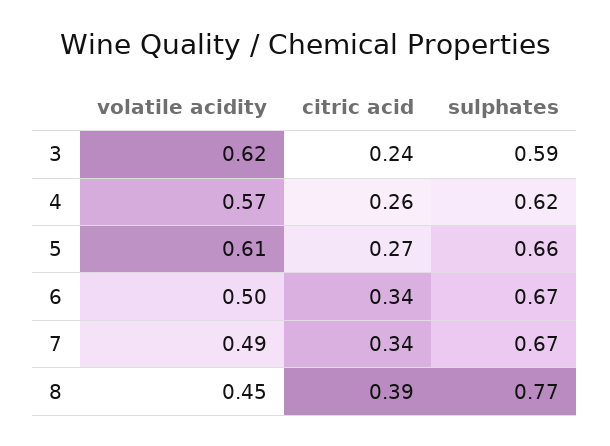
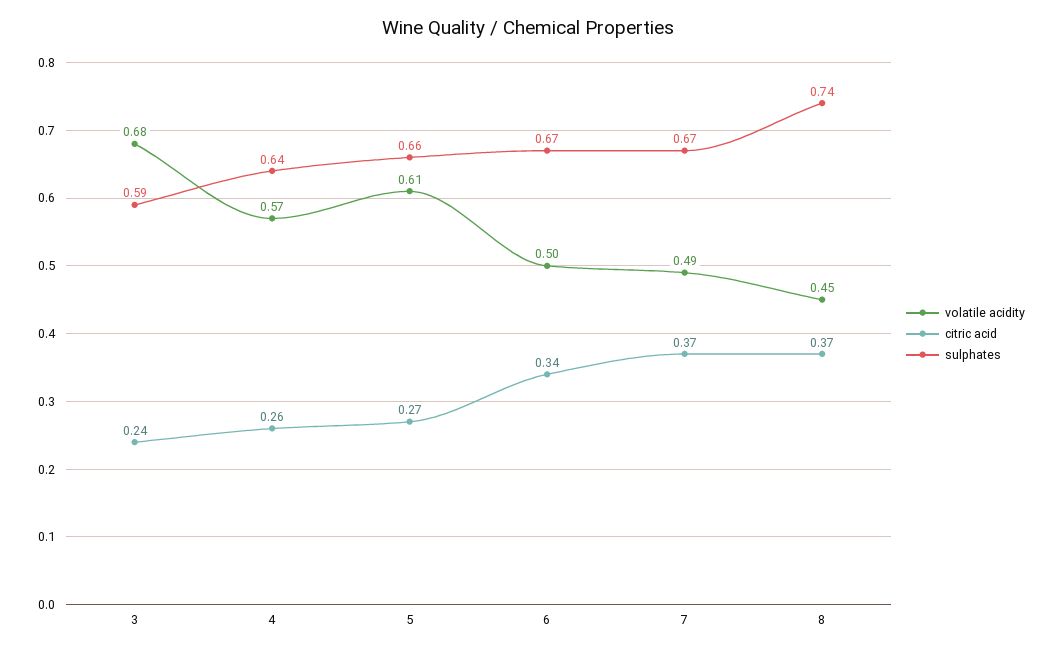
volatile acidity, 3: 0.62 -> 0.68
sulphates, 4: 0.62 -> 0.64
citric acid, 7: 0.34 -> 0.37
citric acid, 8: 0.39 -> 0.37
sulphates, 8: 0.77 -> 0.74

